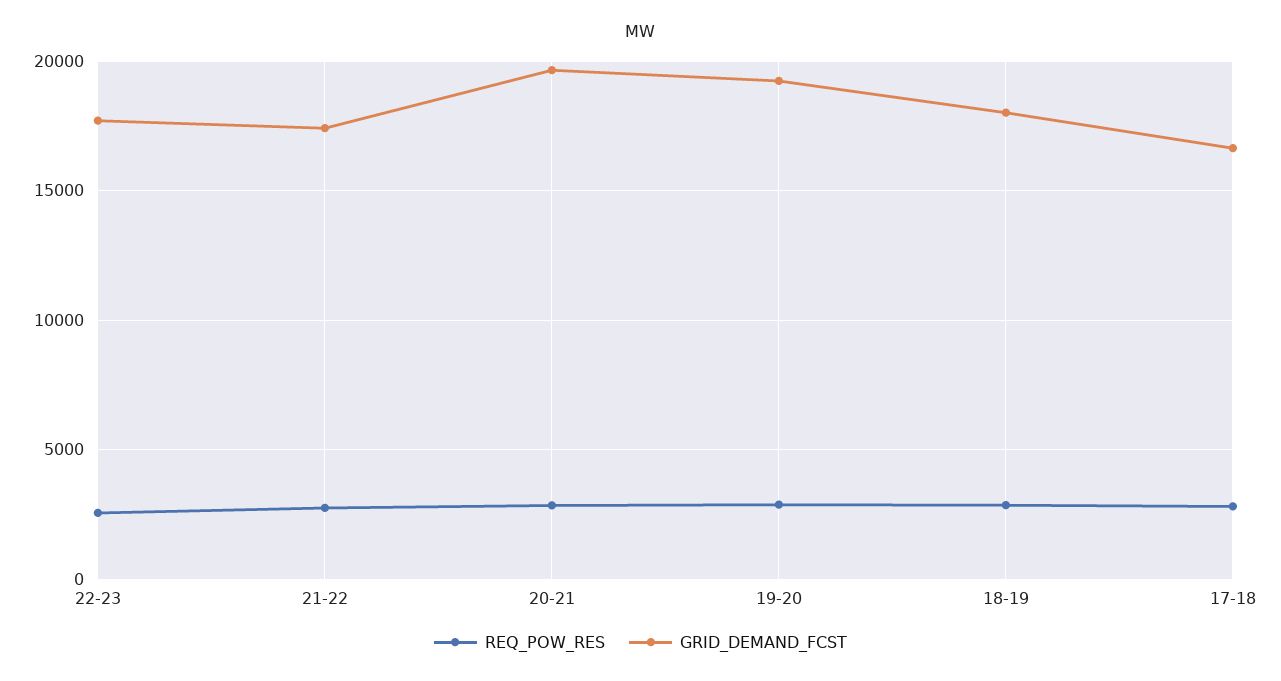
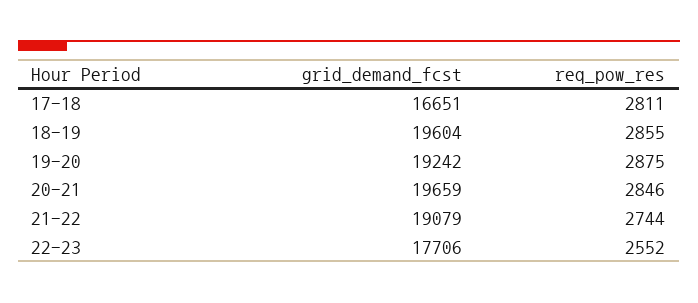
GRID_DEMAND_FCST, 21-22: 17500 -> 19079
GRID_DEMAND_FCST, 18-19: 18000 -> 19604

